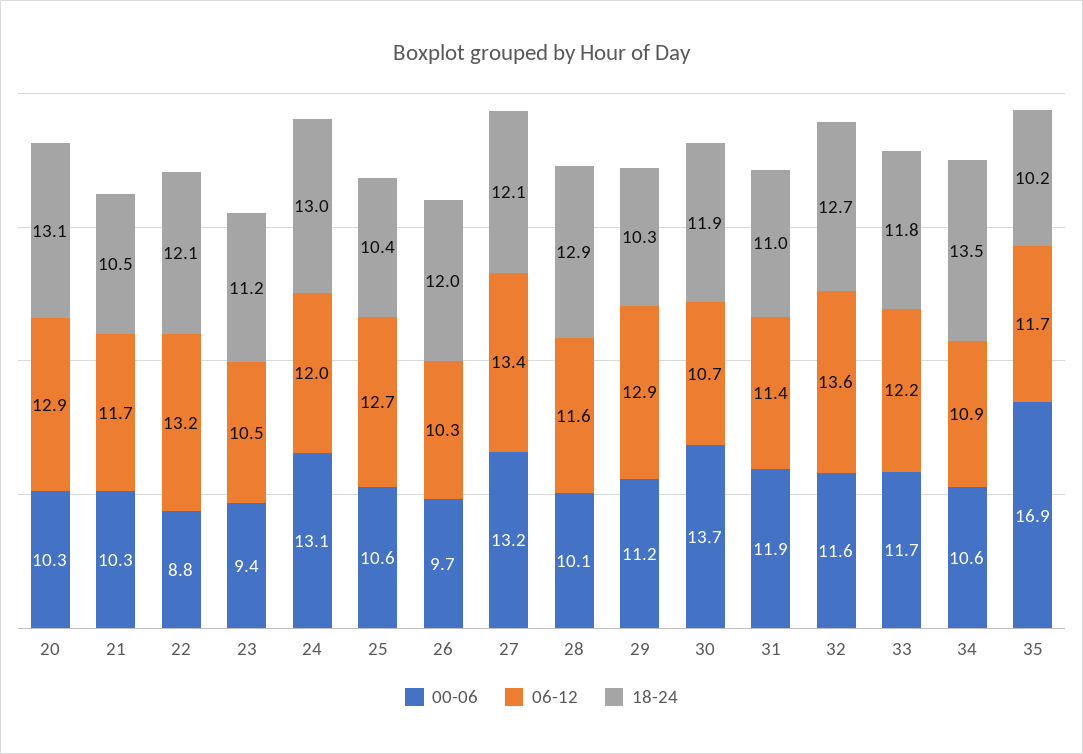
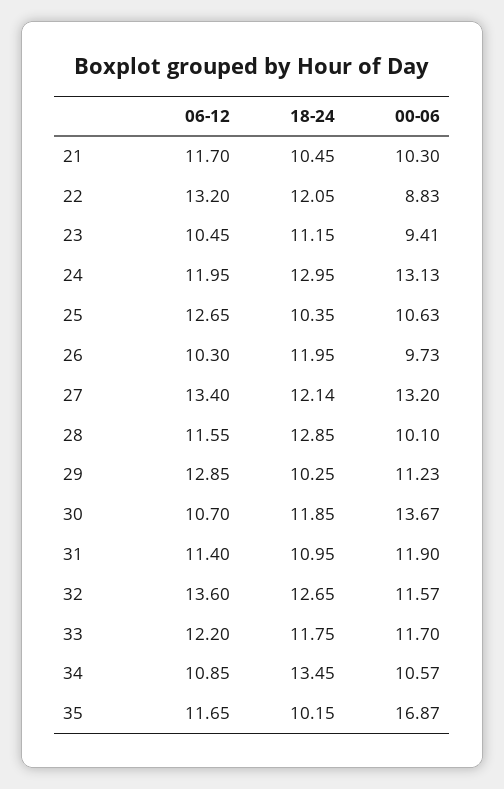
00-06, 20: 10.3 -> none
06-12, 20: 12.9 -> none
18-24, 20: 13.1 -> none

